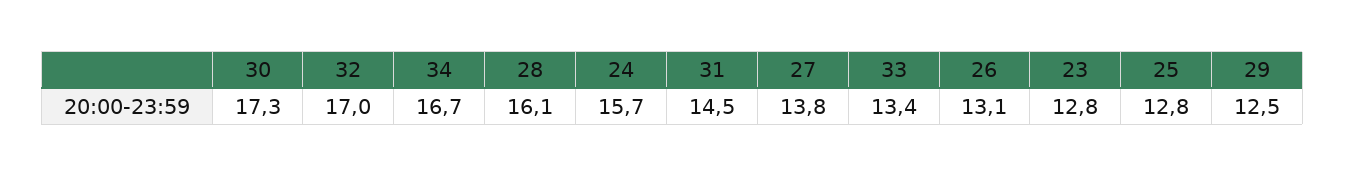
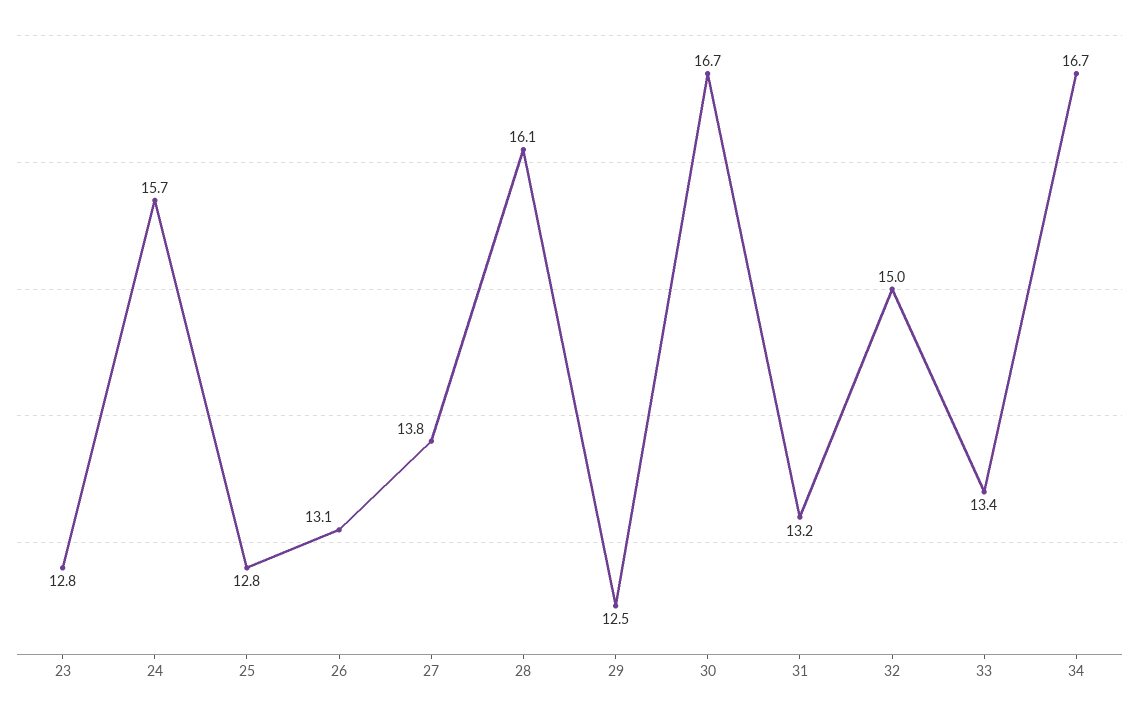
30: 17.3 -> 16.7
32: 17 -> 15
31: 14.5 -> 13.2

